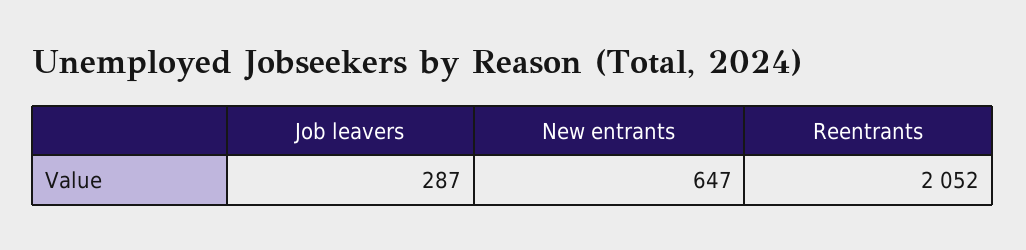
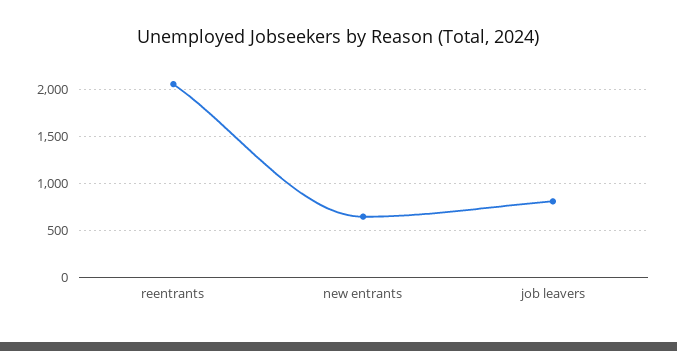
Job leavers: 287 -> 800

